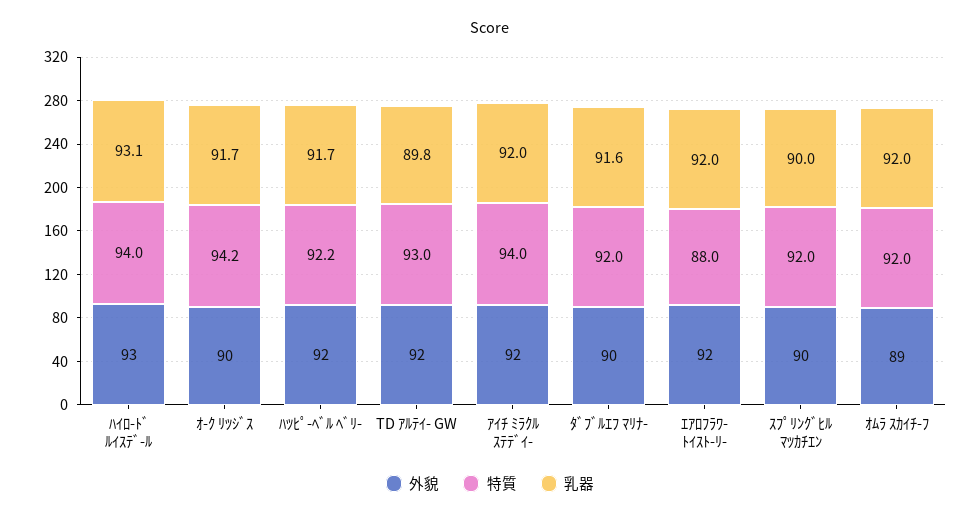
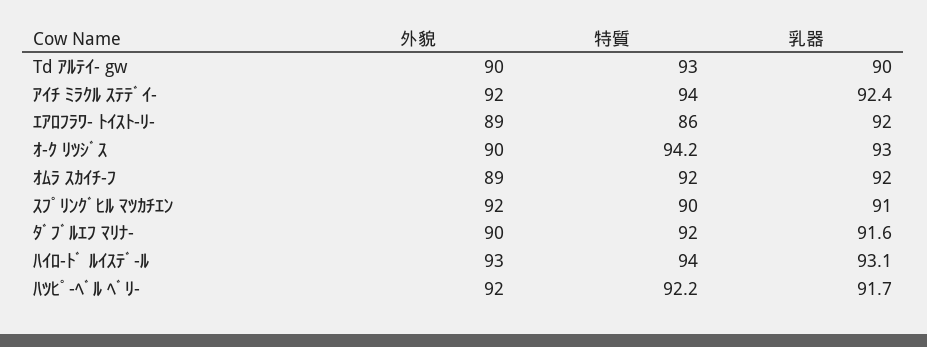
乳器, ｵ-ｸ ﾘﾂｼﾞｽ: 91.7 -> 93
外貌, TD ｱﾙﾃｲ- GW: 92 -> 90
乳器, TD ｱﾙﾃｲ- GW: 89.8 -> 90
乳器, ｱｲﾁ ﾐﾗｸﾙ ｽﾃﾃﾞｲ-: 92 -> 92.4
外貌, ｴｱﾛﾌﾗﾜ- ﾄｲｽﾄ-ﾘ-: 92 -> 89
特質, ｴｱﾛﾌﾗﾜ- ﾄｲｽﾄ-ﾘ-: 88 -> 86
外貌, ｽﾌﾟﾘﾝｸﾞﾋﾙ ﾏﾂｶﾁｴﾝ: 90 -> 92
特質, ｽﾌﾟﾘﾝｸﾞﾋﾙ ﾏﾂｶﾁｴﾝ: 92 -> 90
乳器, ｽﾌﾟﾘﾝｸﾞﾋﾙ ﾏﾂｶﾁｴﾝ: 90 -> 91

